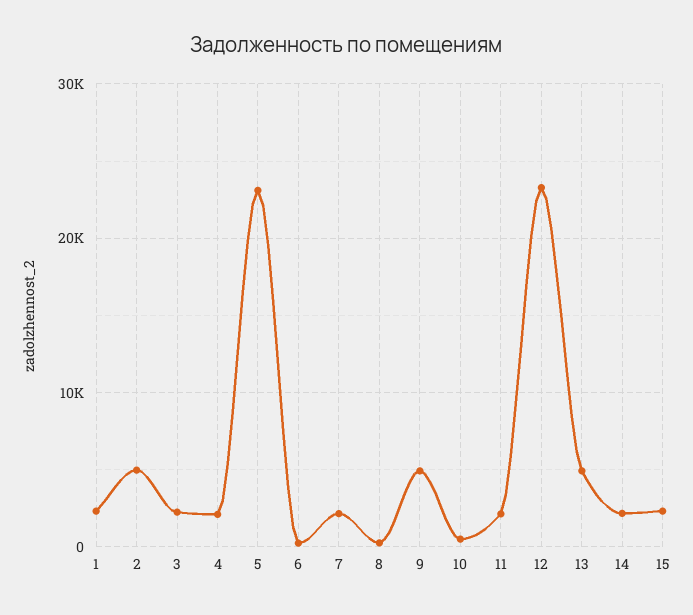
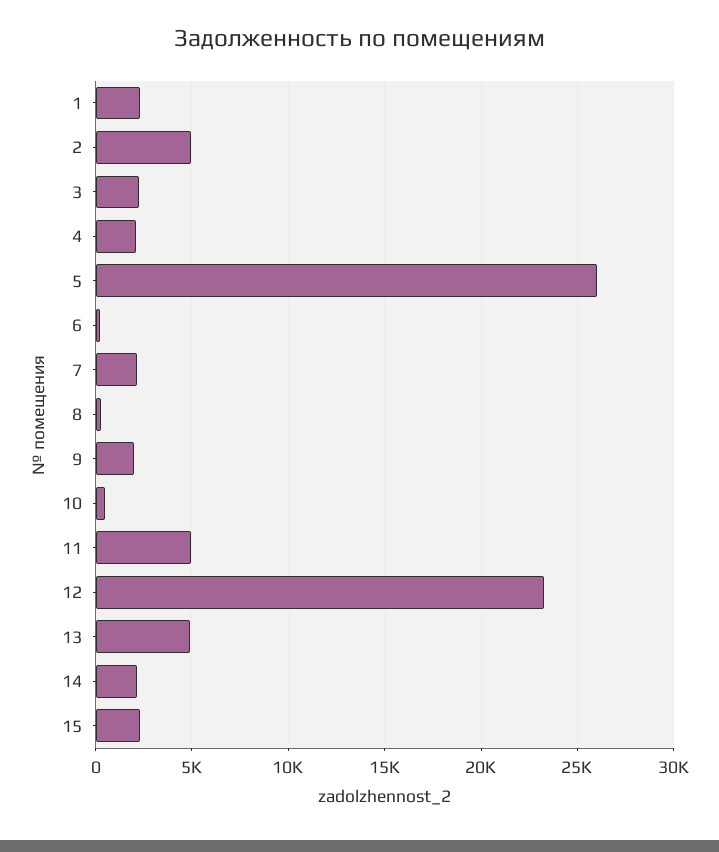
5: 23000 -> 26000
9: 5000 -> 2000
11: 2000 -> 5000

